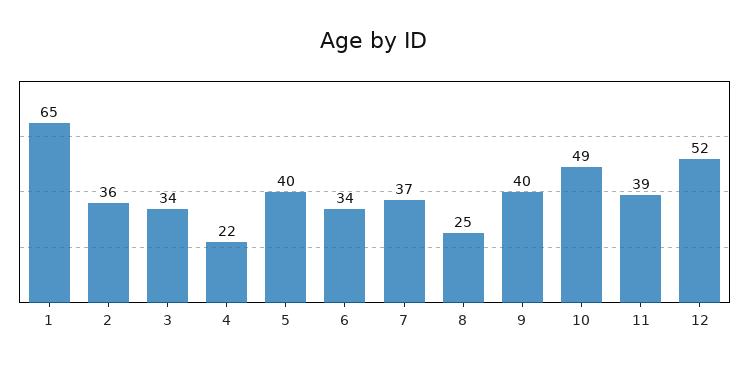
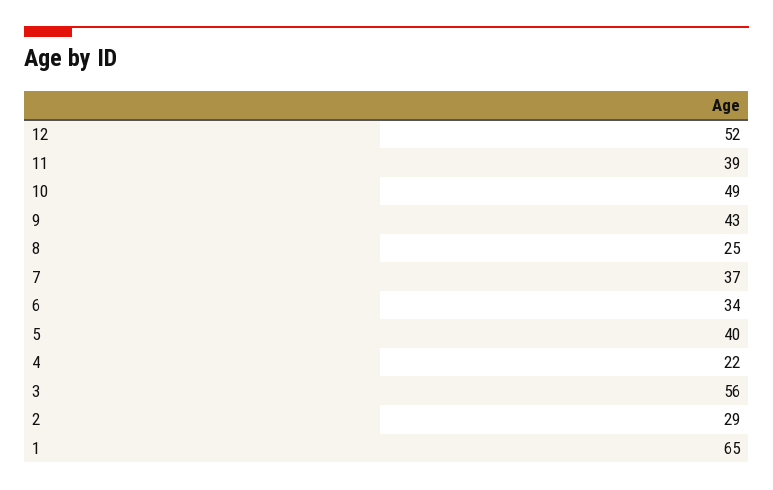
2: 36 -> 29
3: 34 -> 56
9: 40 -> 43

